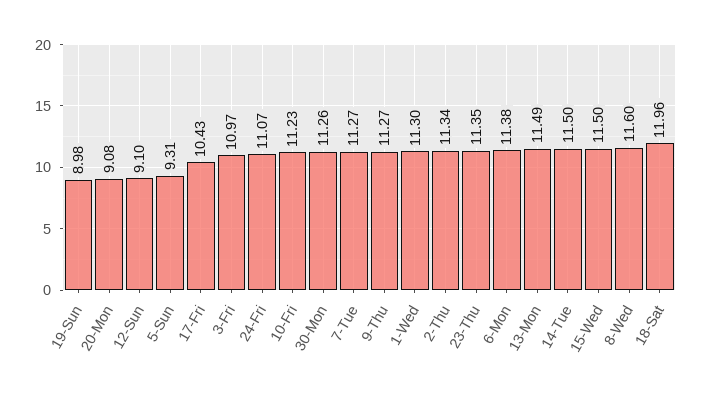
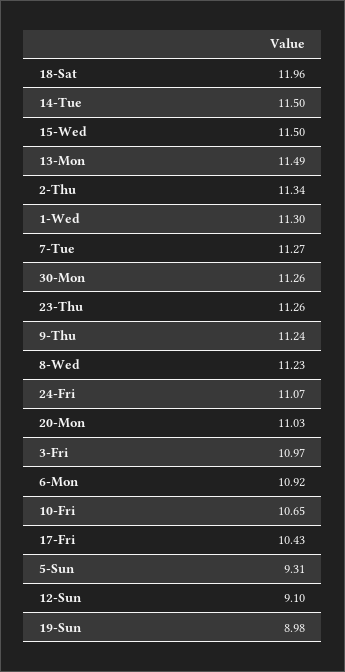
20-Mon: 9.08 -> 11.03
10-Fri: 11.23 -> 10.65
9-Thu: 11.27 -> 11.24
23-Thu: 11.35 -> 11.26
6-Mon: 11.38 -> 10.92
8-Wed: 11.6 -> 11.23

